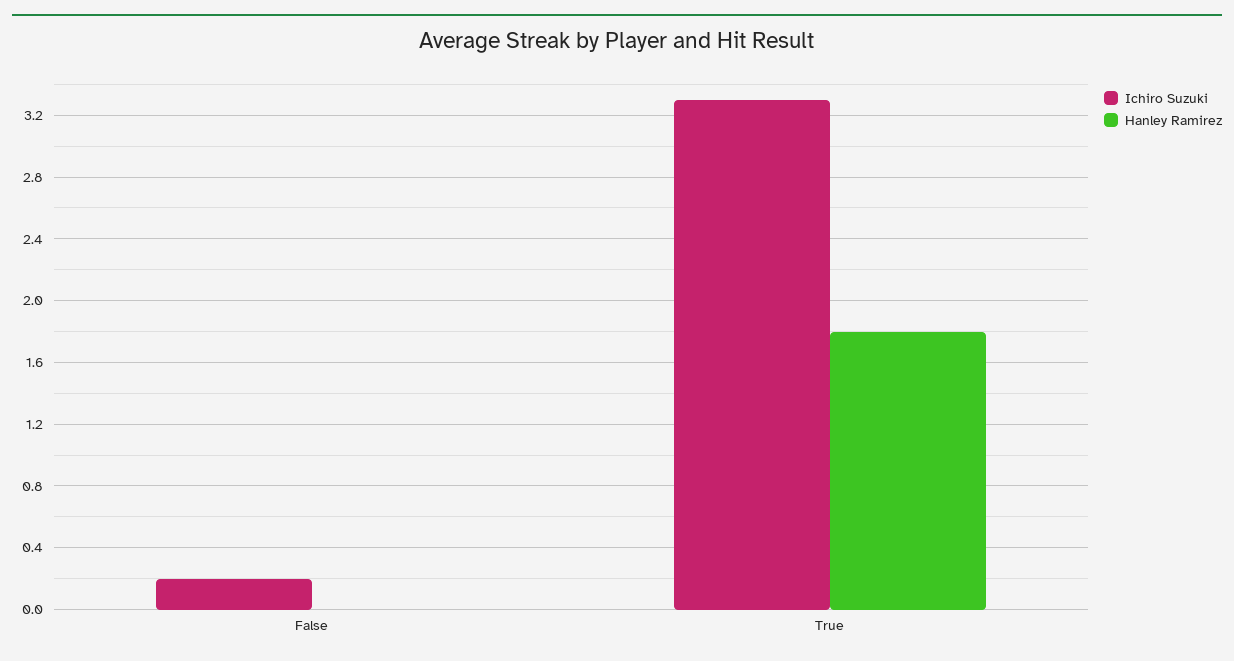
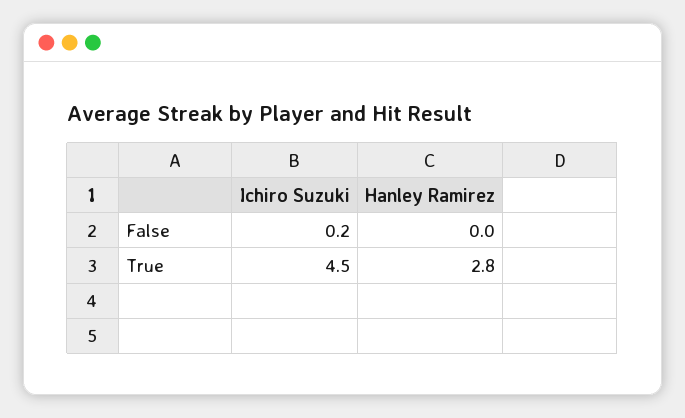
Ichiro Suzuki, True: 3.3 -> 4.5
Hanley Ramirez, True: 1.8 -> 2.8

